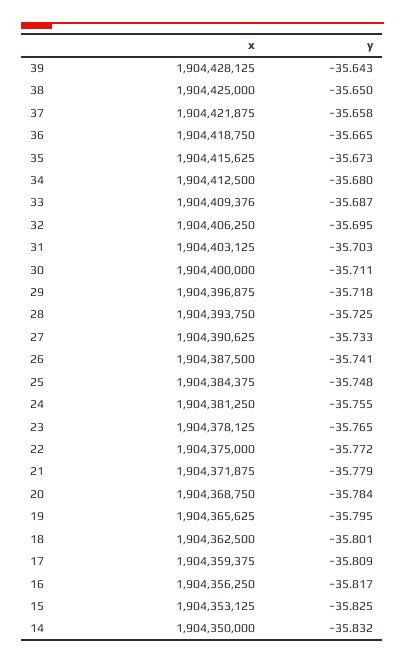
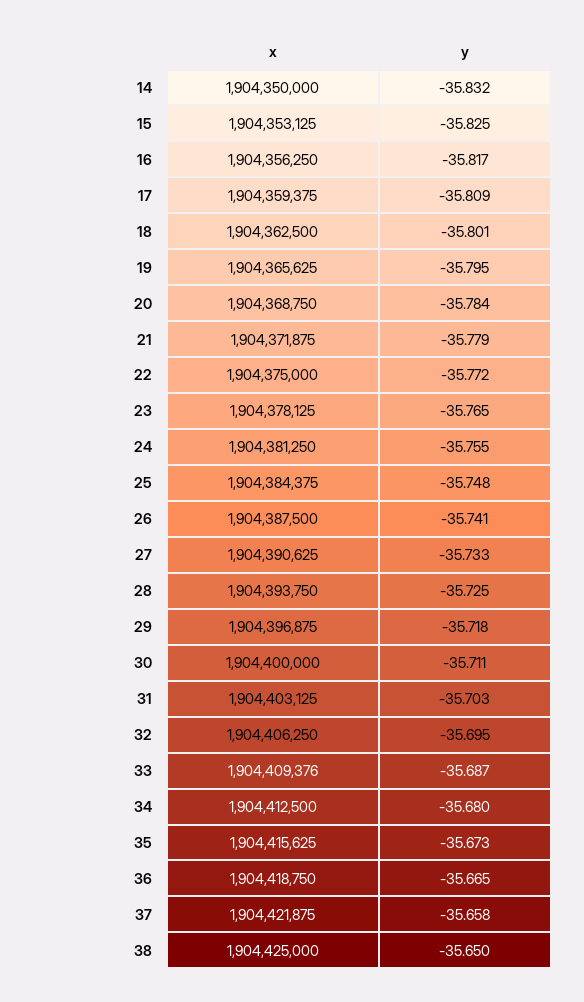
x, 39: 1904428125 -> none
y, 39: -35.643 -> none

